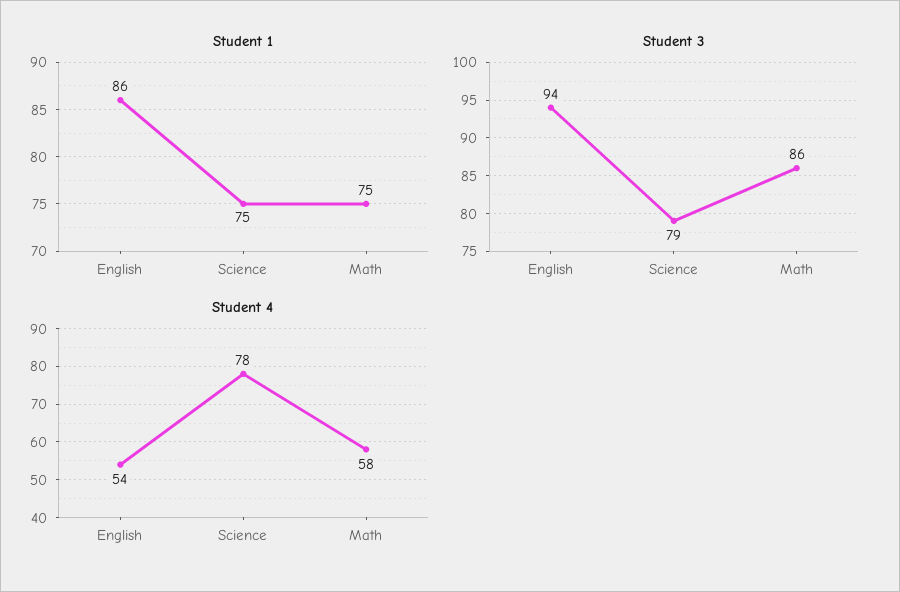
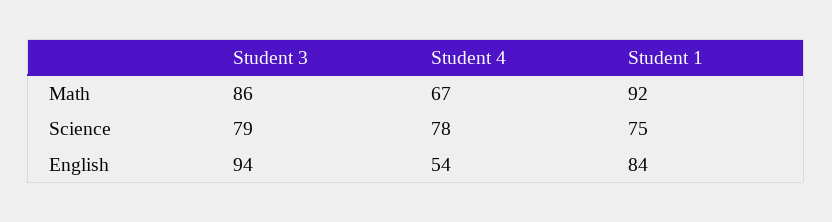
Student 1, English: 86 -> 84
Student 1, Math: 75 -> 92
Student 4, Math: 58 -> 67

